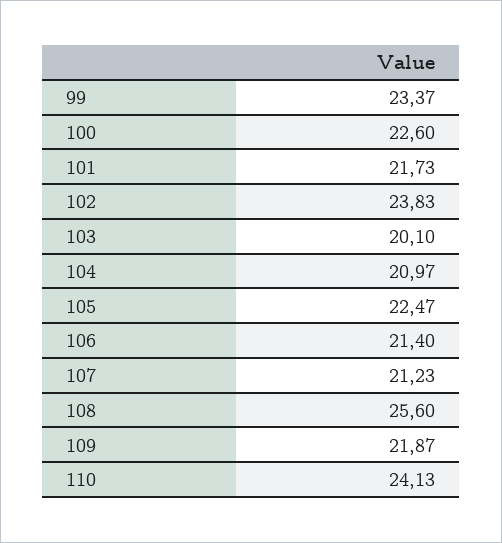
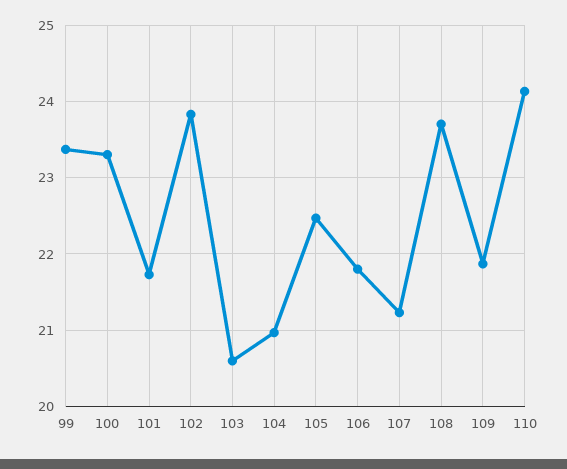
100: 22.6 -> 23.3
103: 20.1 -> 20.6
106: 21.4 -> 21.8
108: 25.6 -> 23.7

